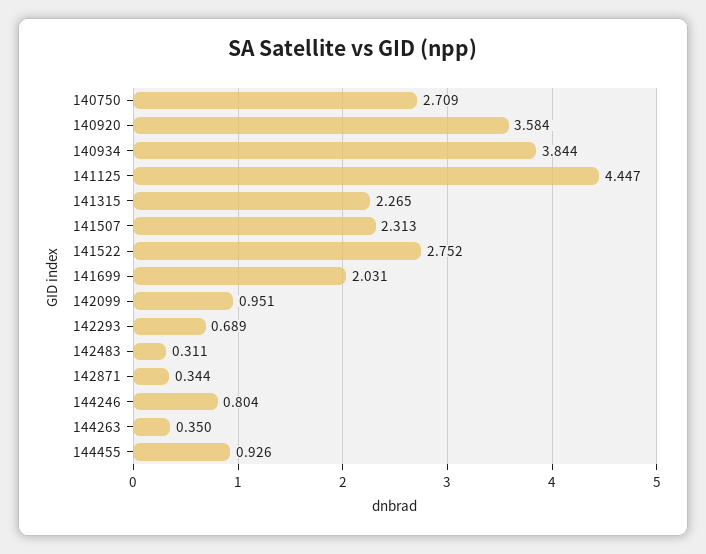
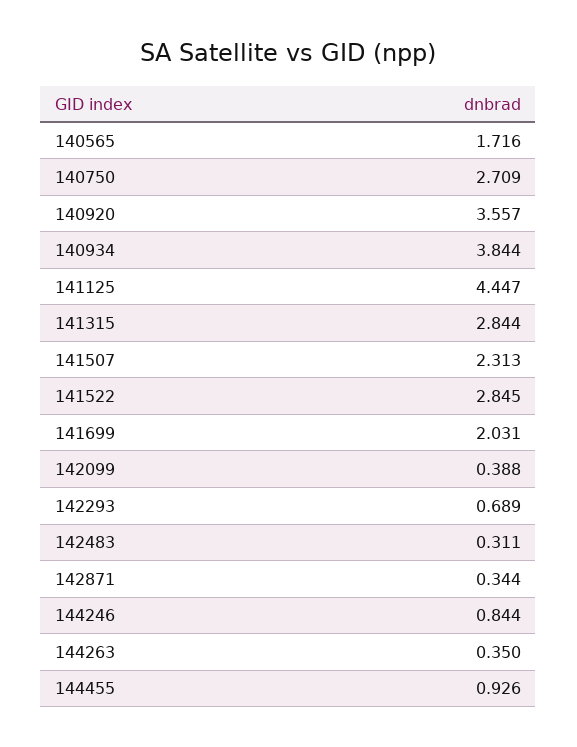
140920: 3.584 -> 3.557
141315: 2.265 -> 2.844
141522: 2.752 -> 2.845
142099: 0.951 -> 0.388
144246: 0.804 -> 0.844
140565: none -> 1.716

